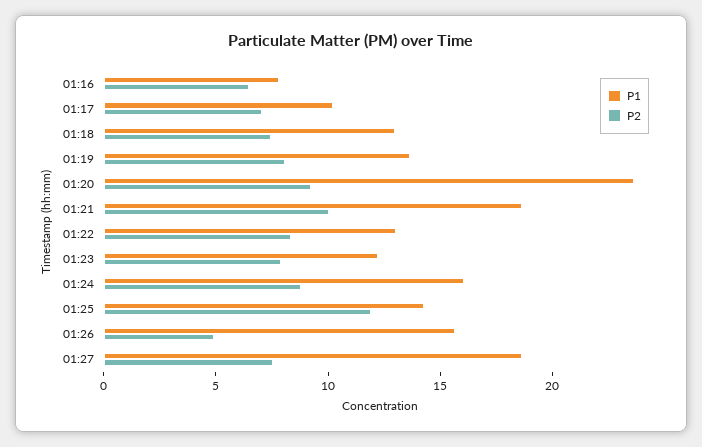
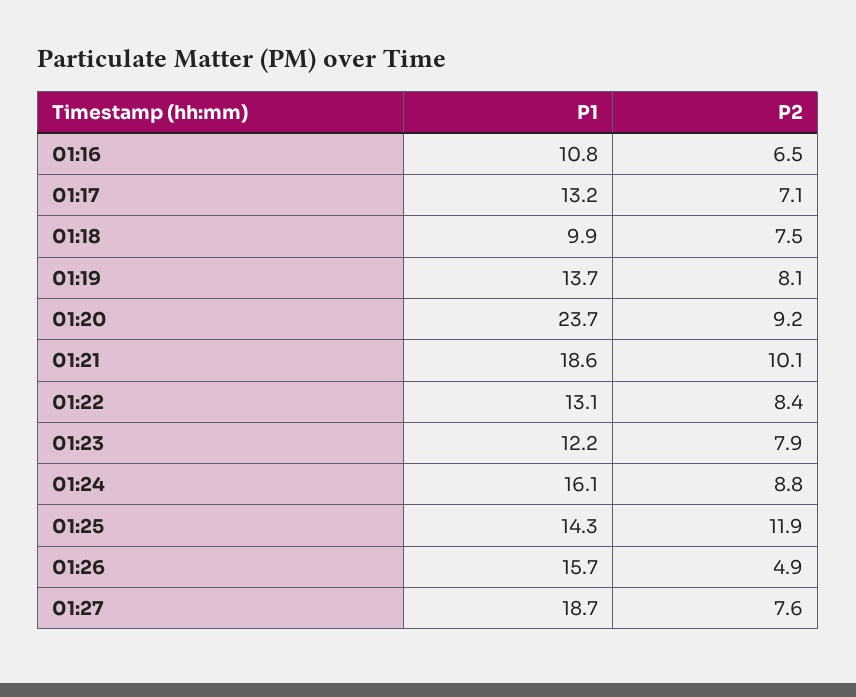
P1, 01:16: 8 -> 10.8
P1, 01:17: 10 -> 13.2
P1, 01:18: 13 -> 9.9

